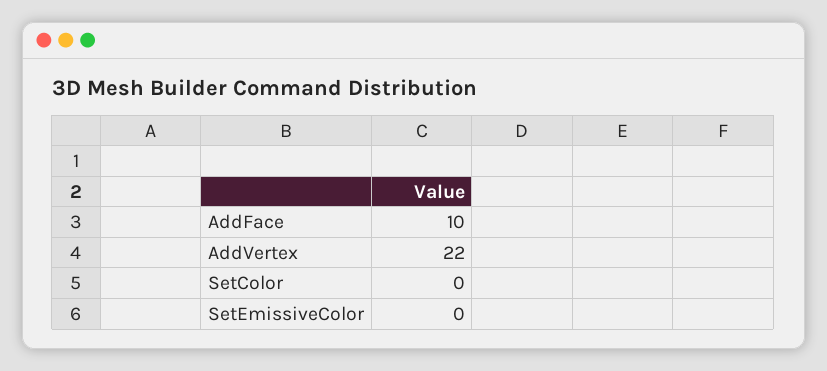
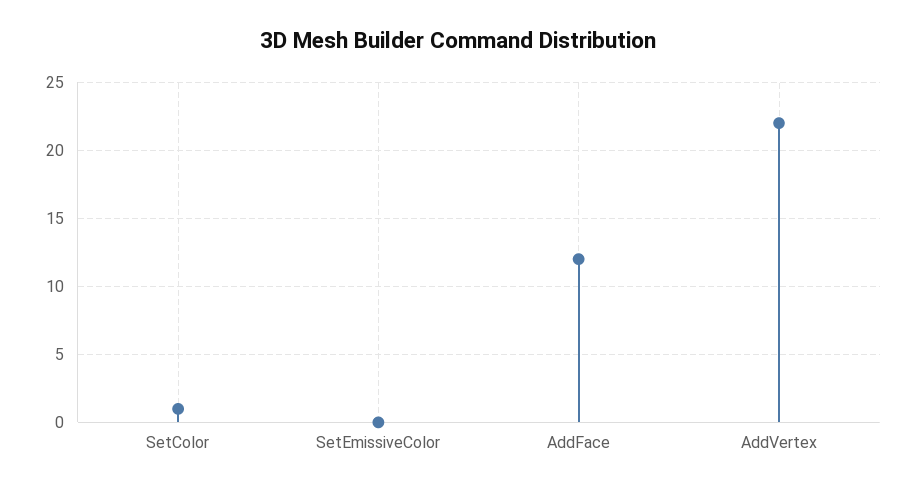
AddFace: 10 -> 12
SetColor: 0 -> 1

